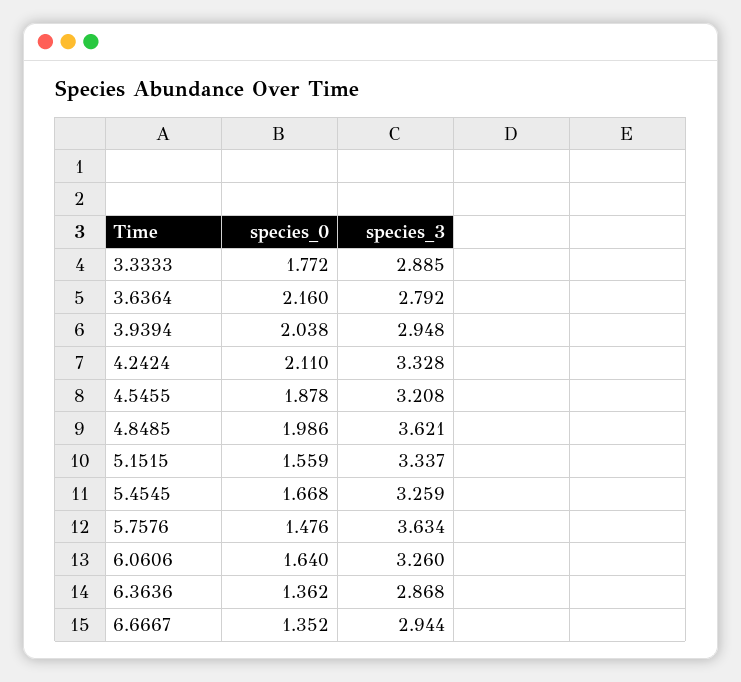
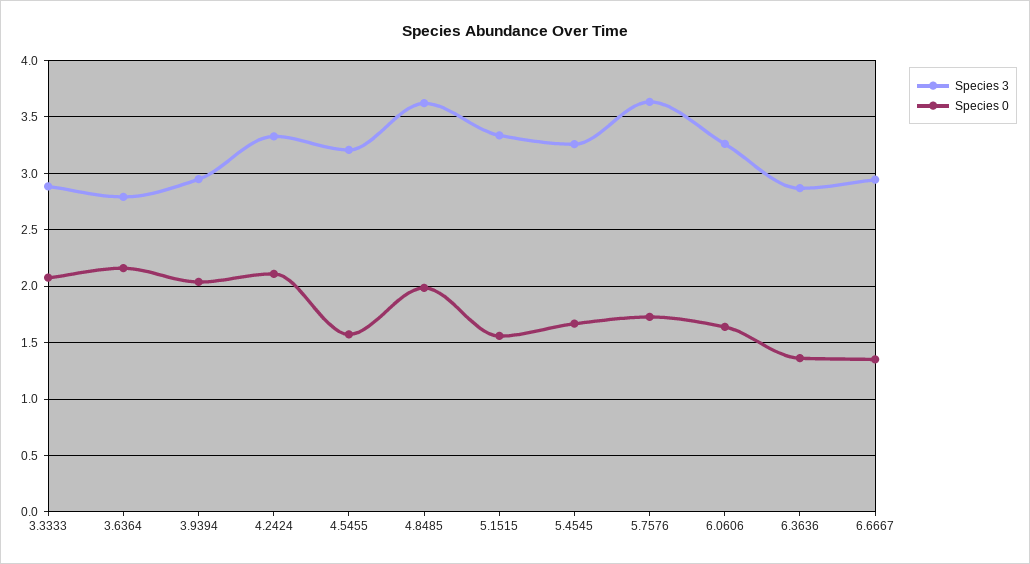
species_0, 3.3333: 1.772 -> 2.1
species_0, 4.5455: 1.878 -> 1.6
species_0, 5.7576: 1.476 -> 1.7

